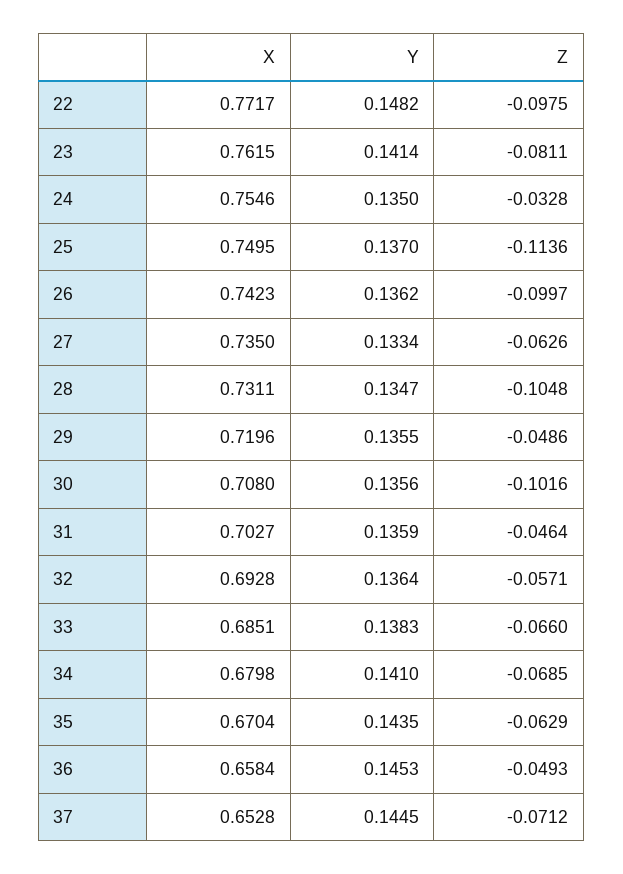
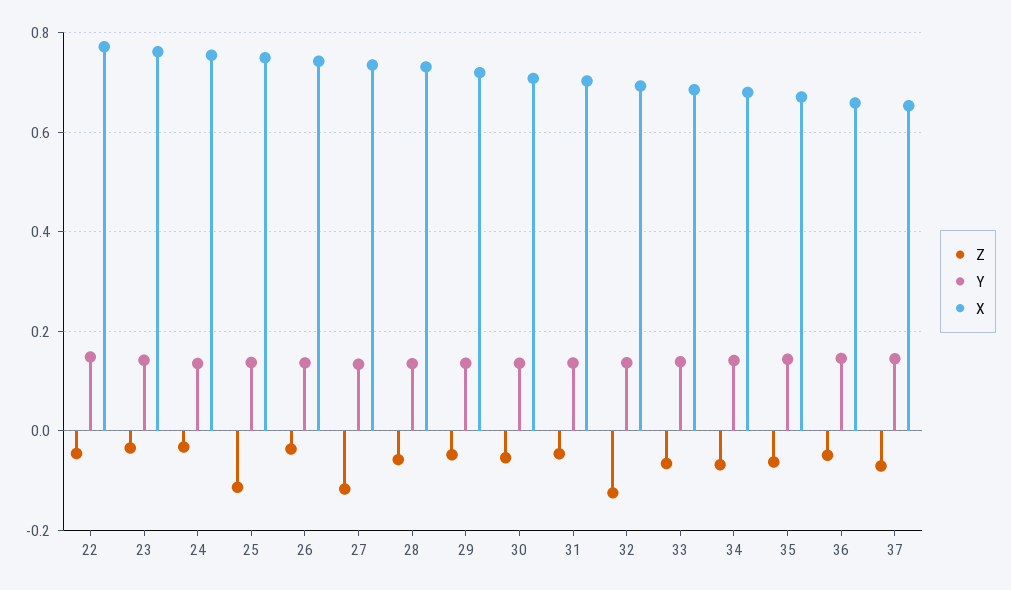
Z, 22: -0.0975 -> -0.04
Z, 23: -0.0811 -> -0.04
Z, 26: -0.0997 -> -0.04
Z, 27: -0.0626 -> -0.12
Z, 28: -0.1048 -> -0.06
Z, 30: -0.1016 -> -0.06
Z, 32: -0.0571 -> -0.12

